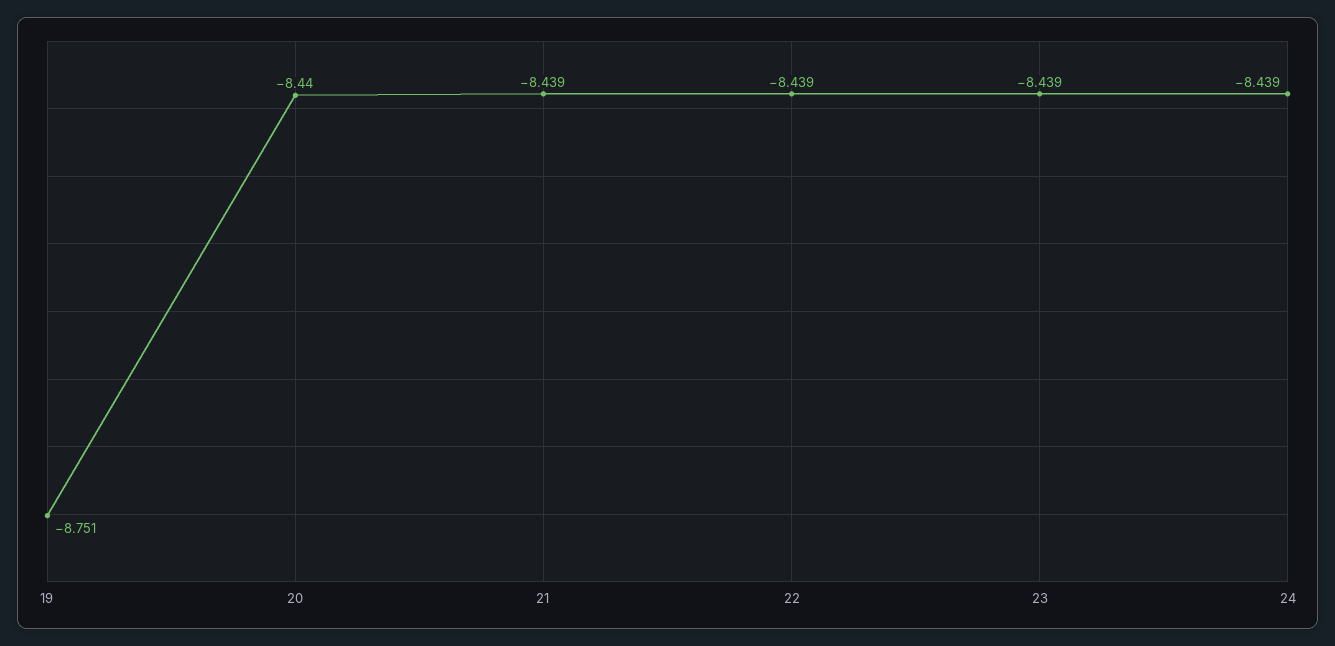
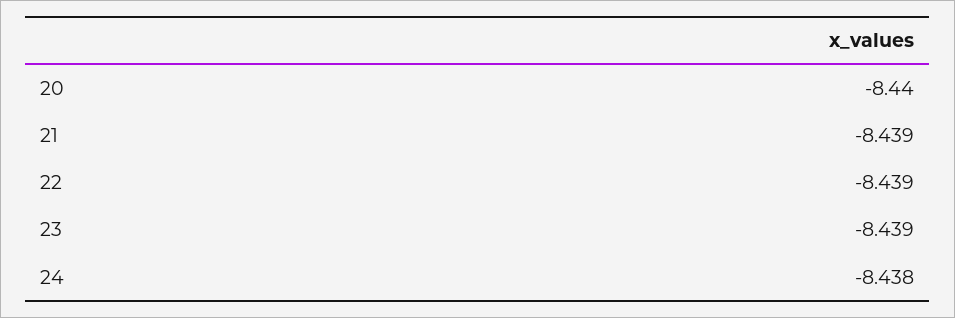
19: -8.751 -> none
24: -8.439 -> -8.438

